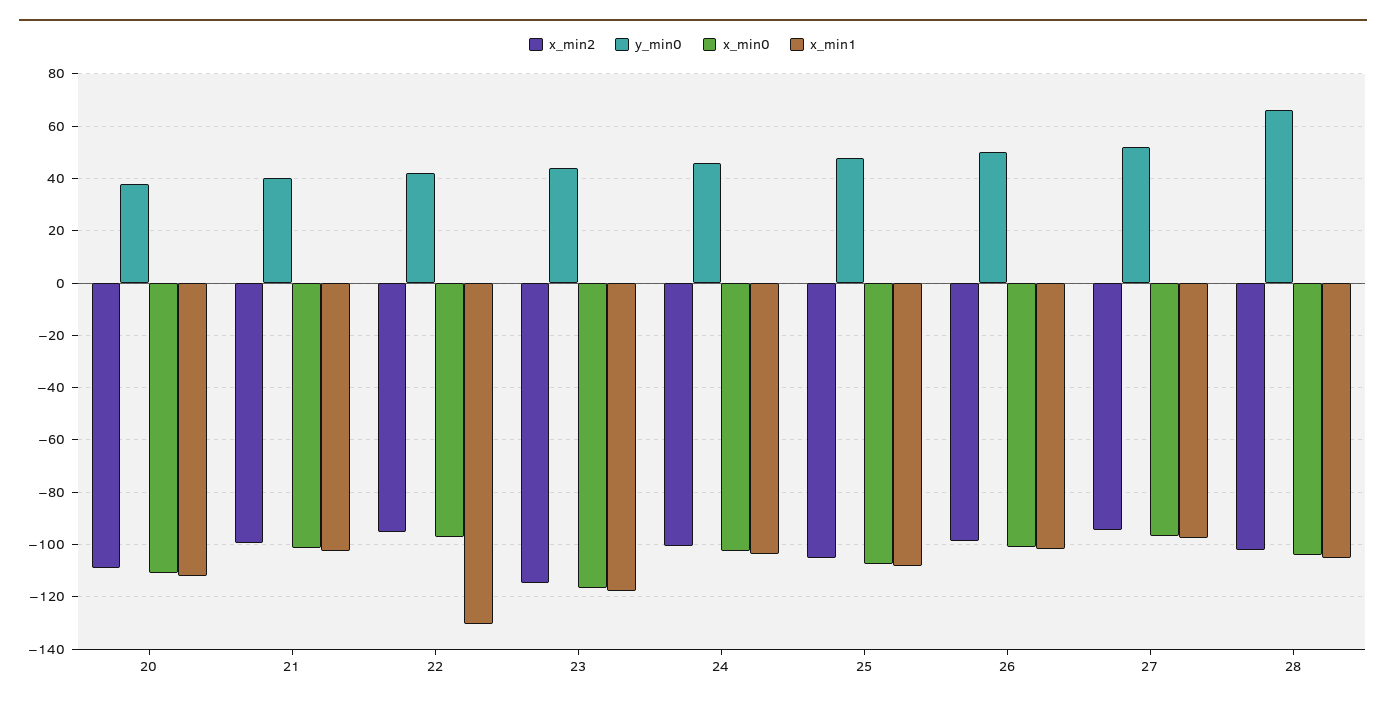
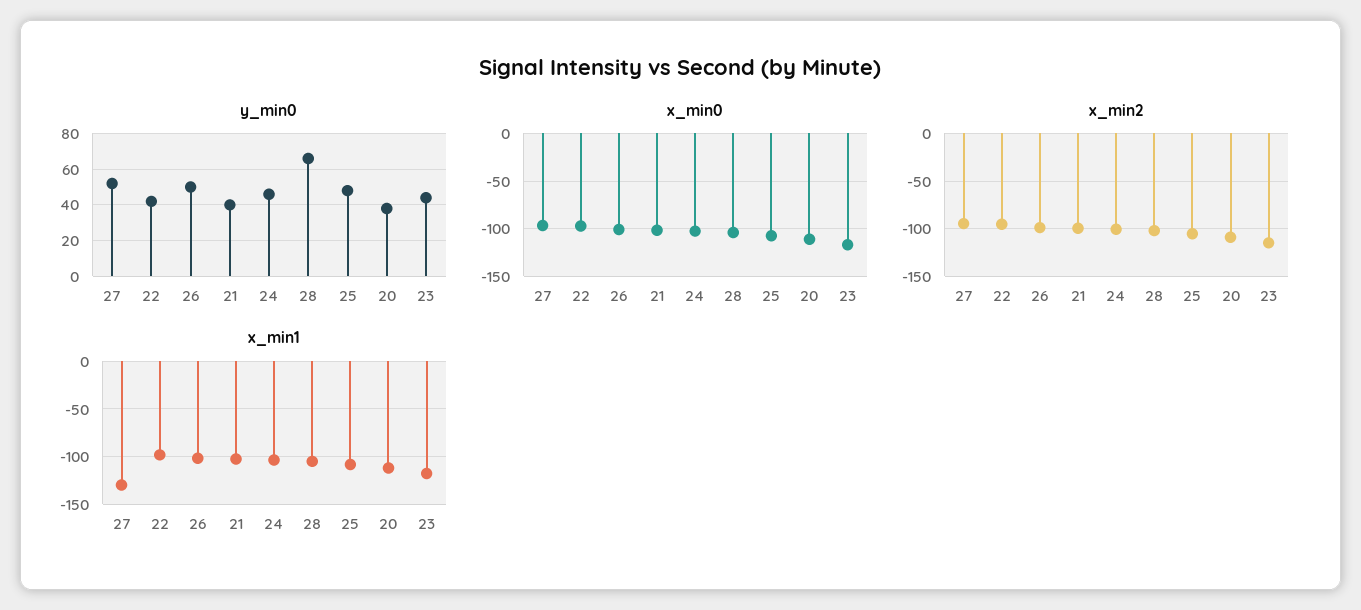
x_min1, 22: -130 -> -100
x_min1, 27: -97.5 -> -130

